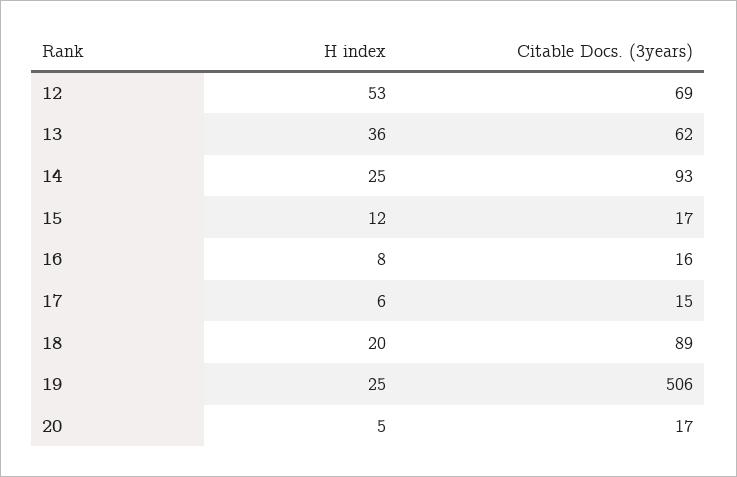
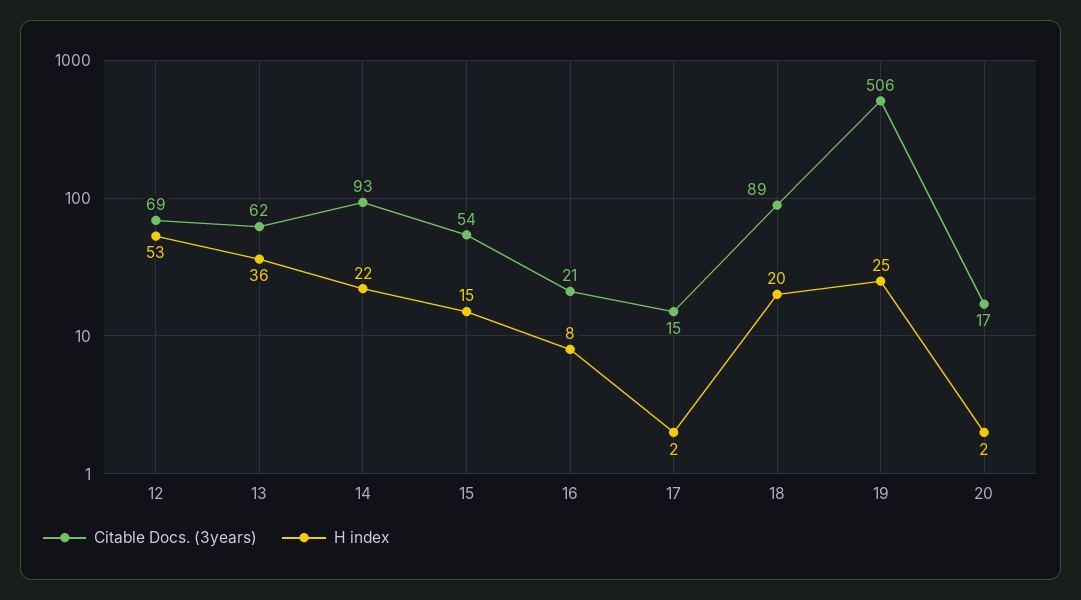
H index, 14: 25 -> 22
H index, 15: 12 -> 15
Citable Docs. (3years), 15: 17 -> 54
Citable Docs. (3years), 16: 16 -> 21
H index, 17: 6 -> 2
H index, 20: 5 -> 2

